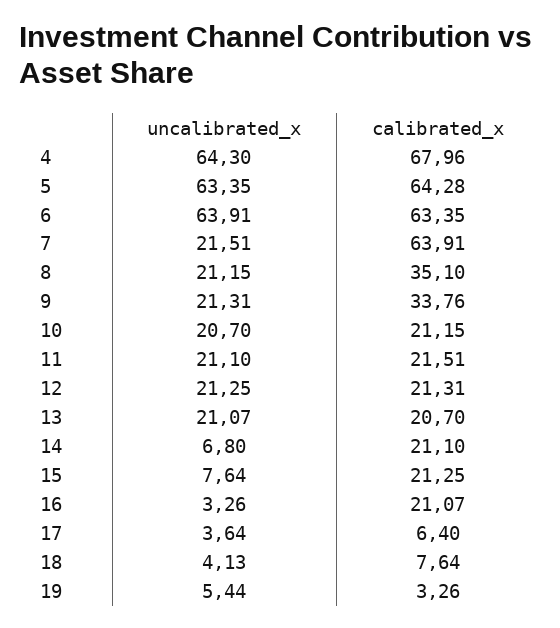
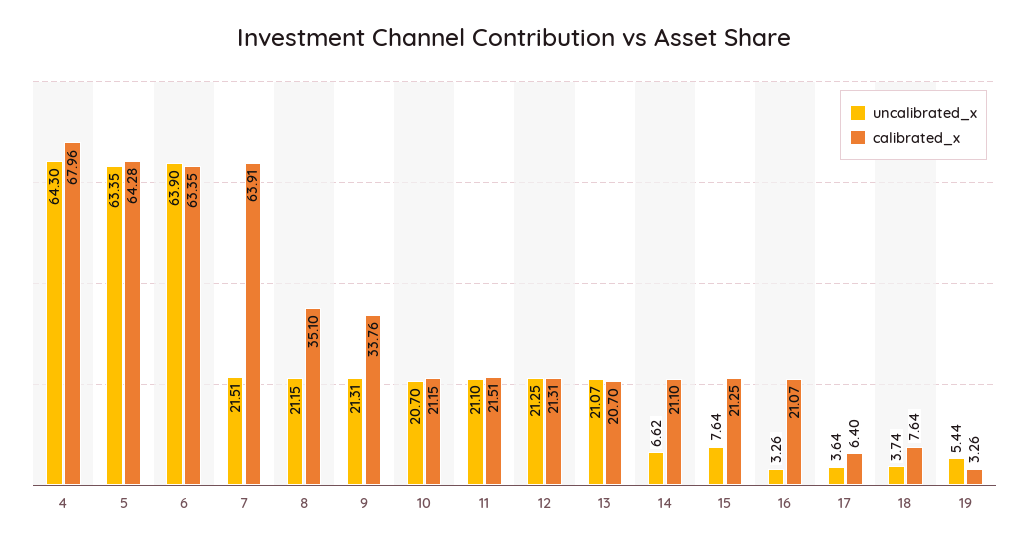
uncalibrated_x, 6: 63.91 -> 63.9
uncalibrated_x, 14: 6.8 -> 6.62
uncalibrated_x, 18: 4.13 -> 3.74

